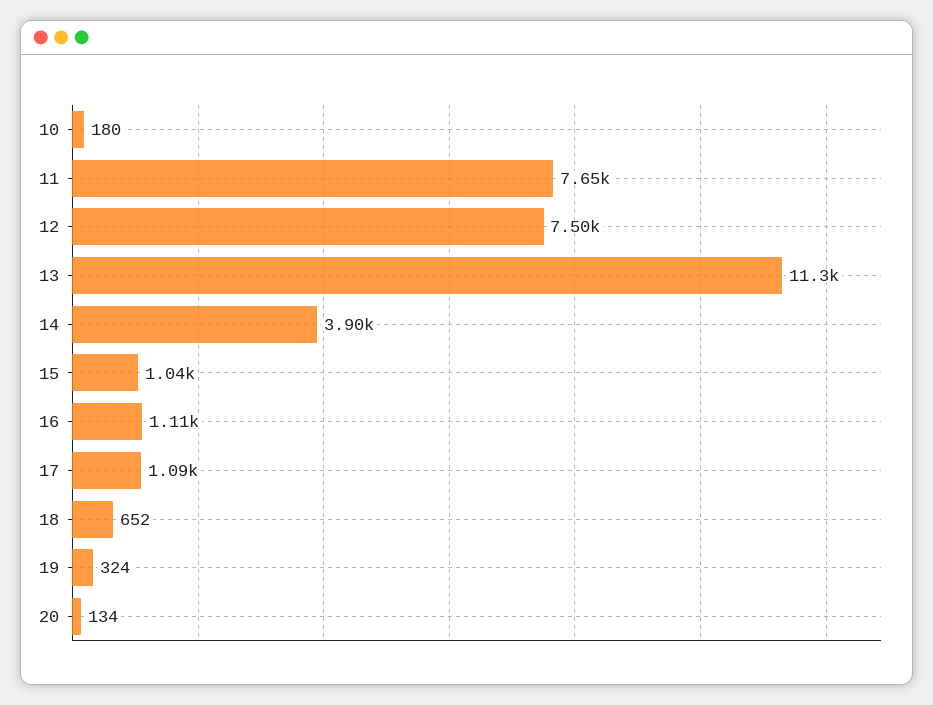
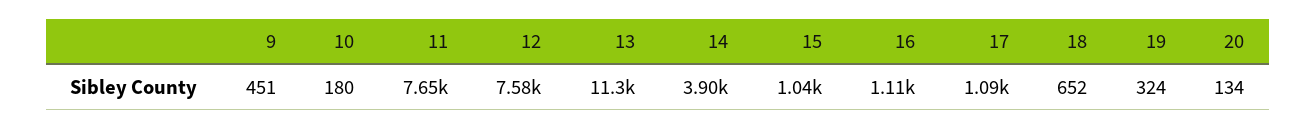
12: 7500 -> 7580
9: none -> 451

